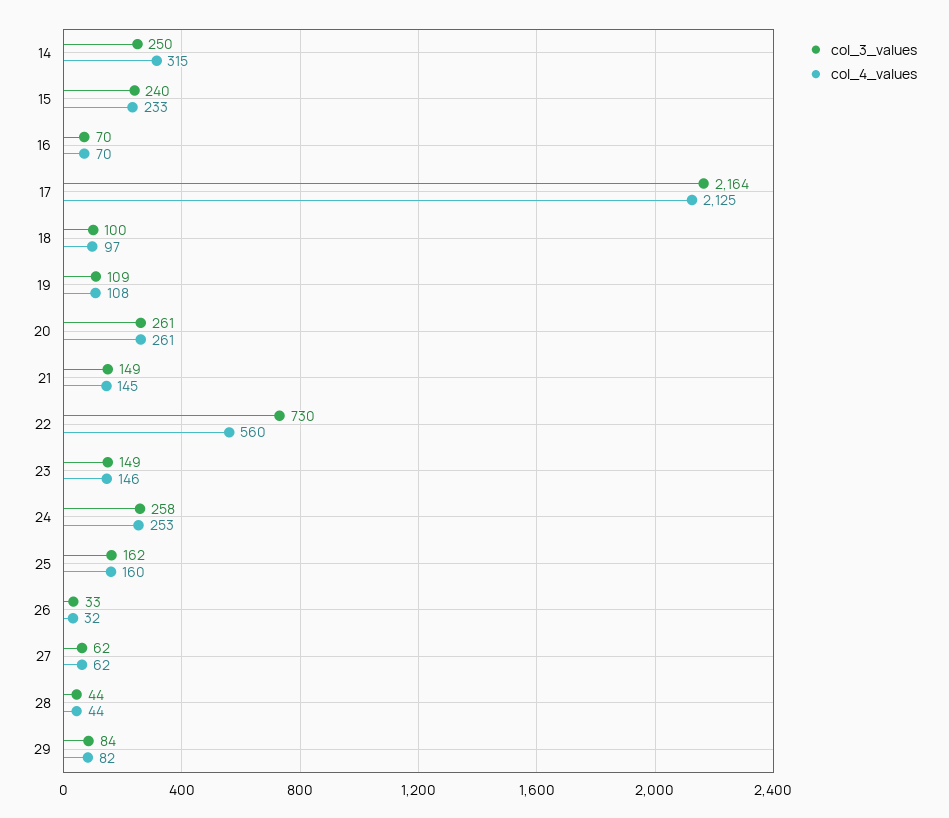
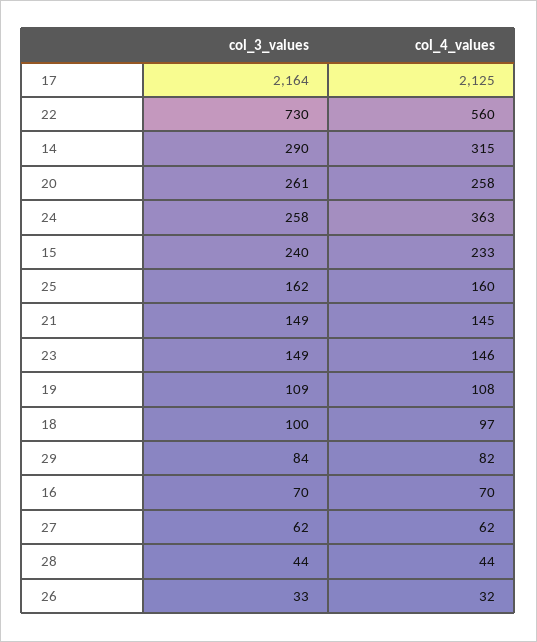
col_3_values, 14: 250 -> 290
col_4_values, 20: 261 -> 258
col_4_values, 24: 253 -> 363

